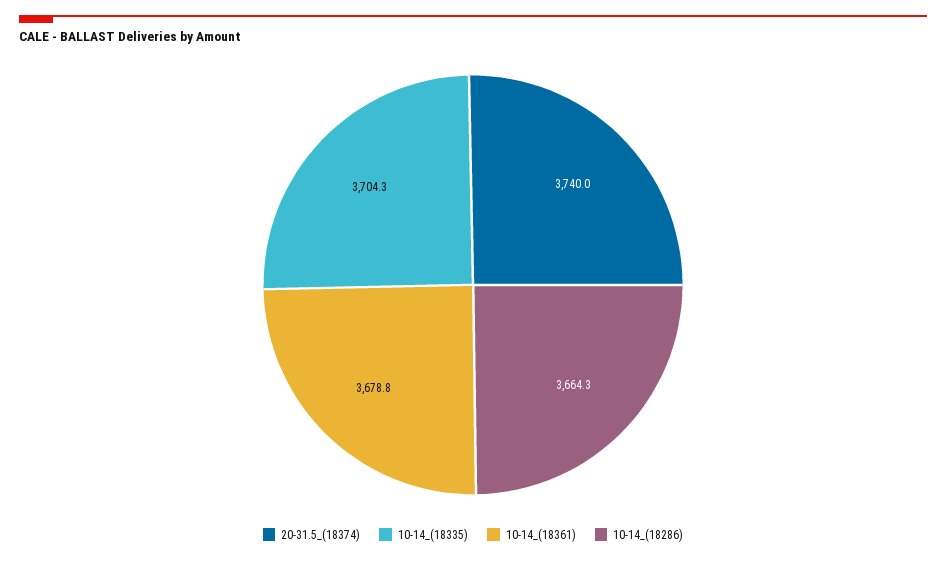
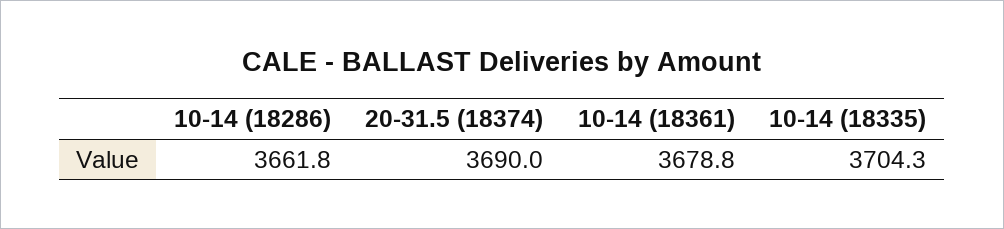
20-31.5_(18374): 3740 -> 3690
10-14_(18286): 3664.3 -> 3661.8

